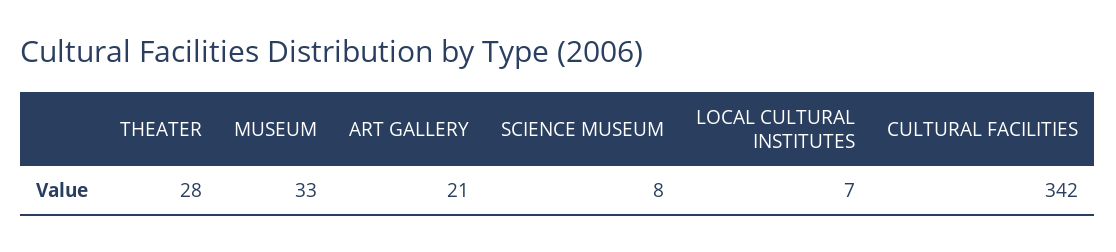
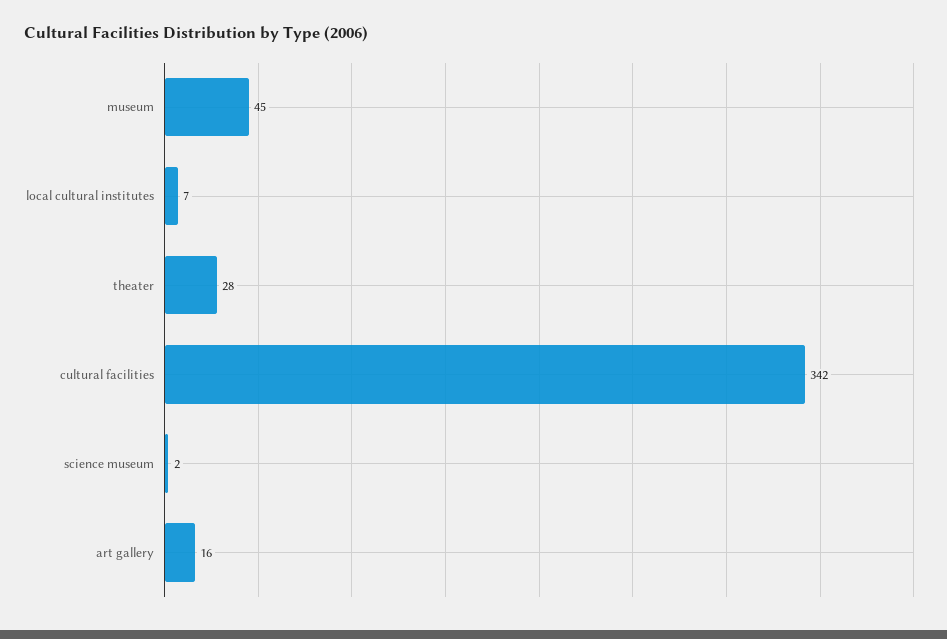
MUSEUM: 33 -> 45
ART GALLERY: 21 -> 16
SCIENCE MUSEUM: 8 -> 2

